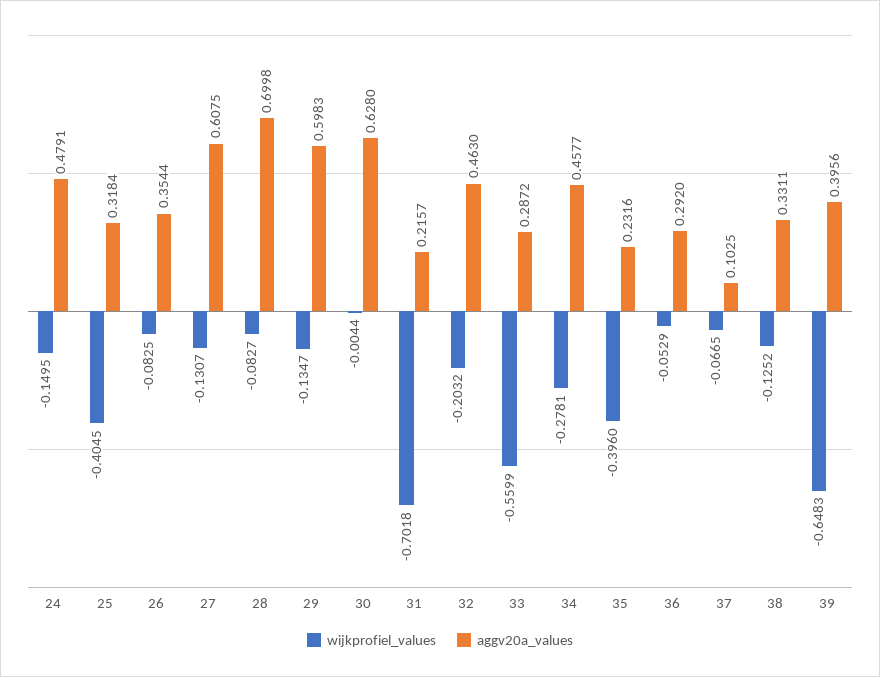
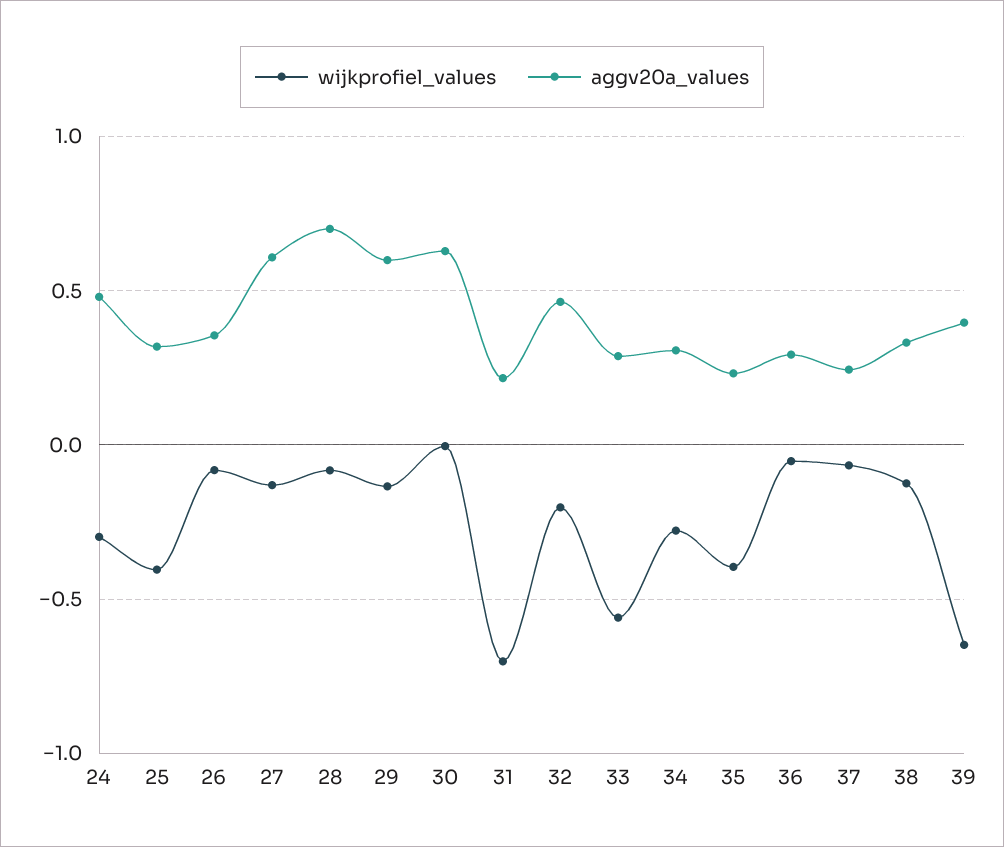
wijkprofiel_values, 24: -0.1495 -> -0.3
aggv20a_values, 34: 0.4577 -> 0.3
aggv20a_values, 37: 0.1025 -> 0.25

